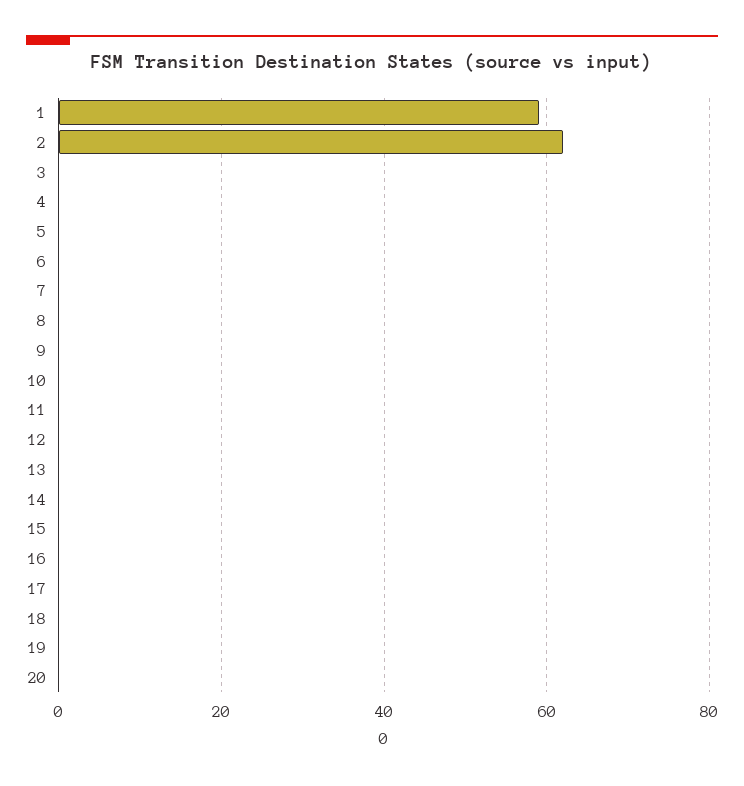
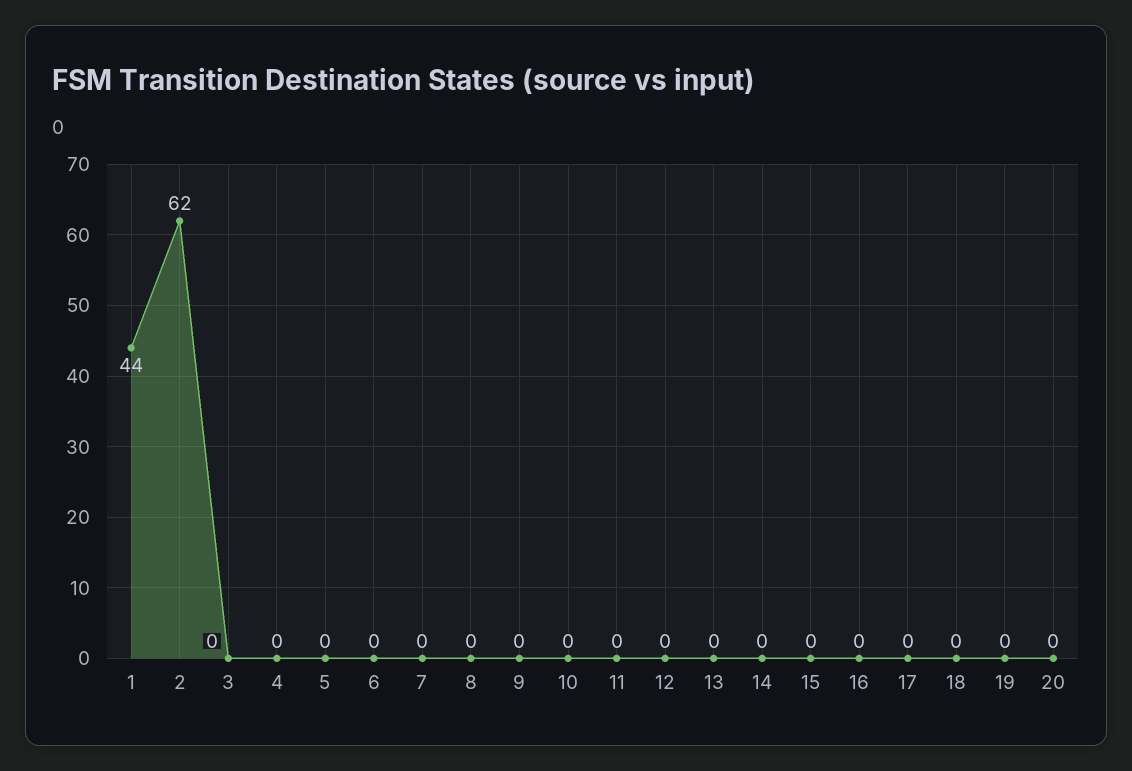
1: 60 -> 44

